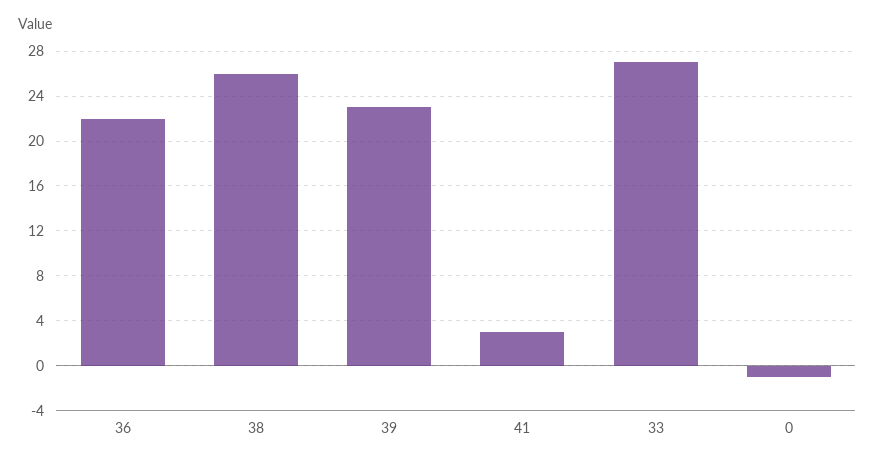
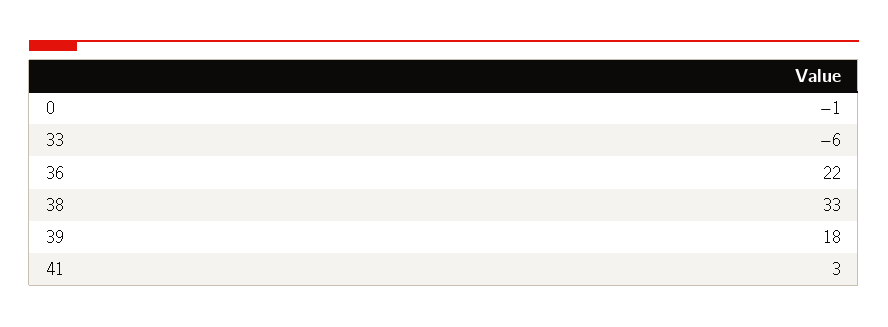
38: 26 -> 33
39: 23 -> 18
33: 27 -> -6

